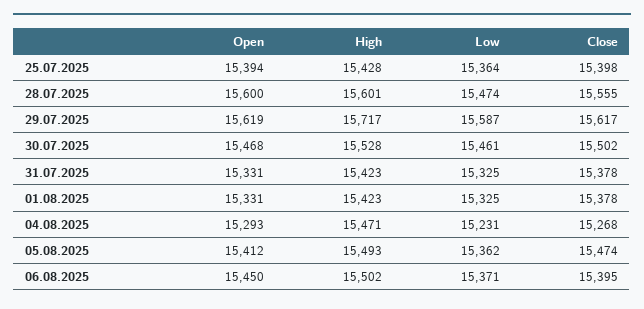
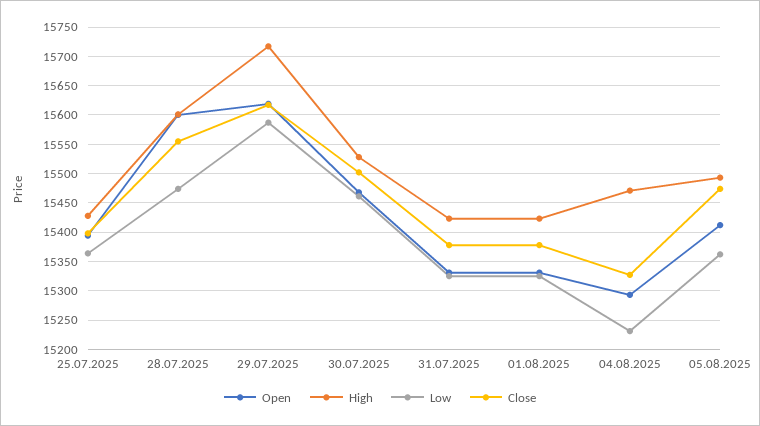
Close, 04.08.2025: 15268 -> 15325
Open, 06.08.2025: 15450 -> none
High, 06.08.2025: 15502 -> none
Low, 06.08.2025: 15371 -> none
Close, 06.08.2025: 15395 -> none

